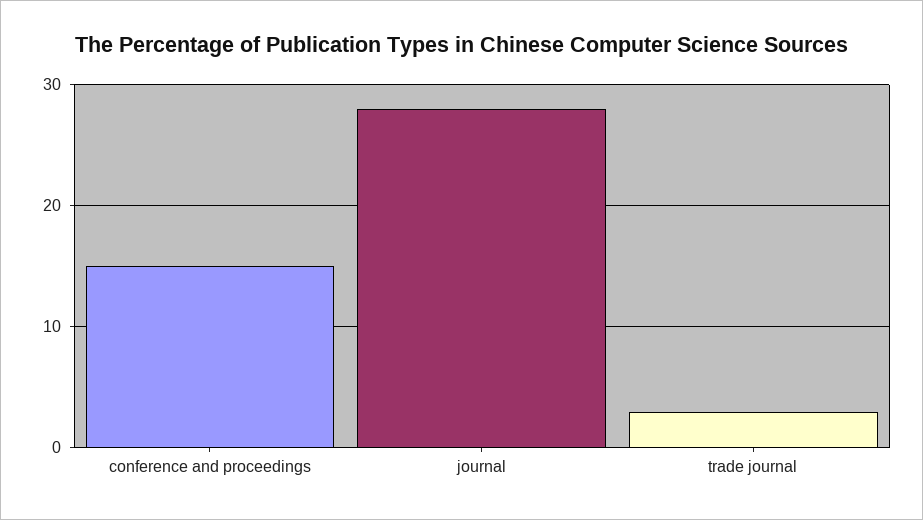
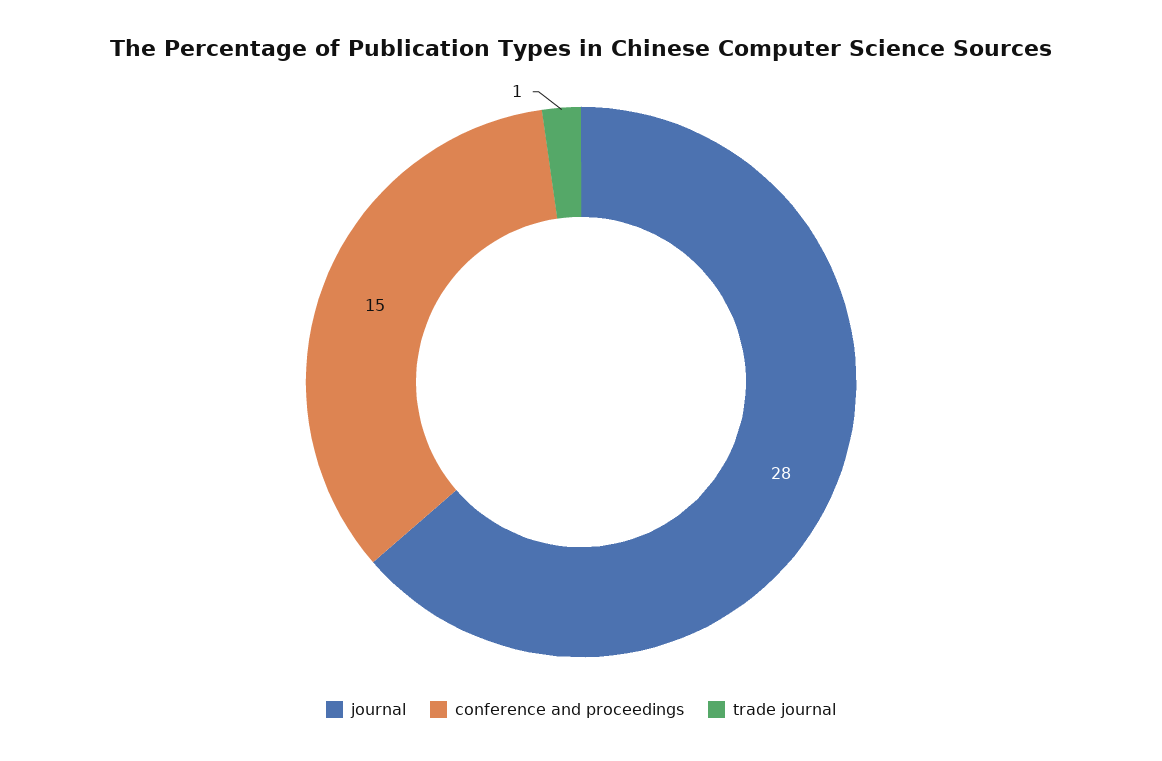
trade journal: 3 -> 1

